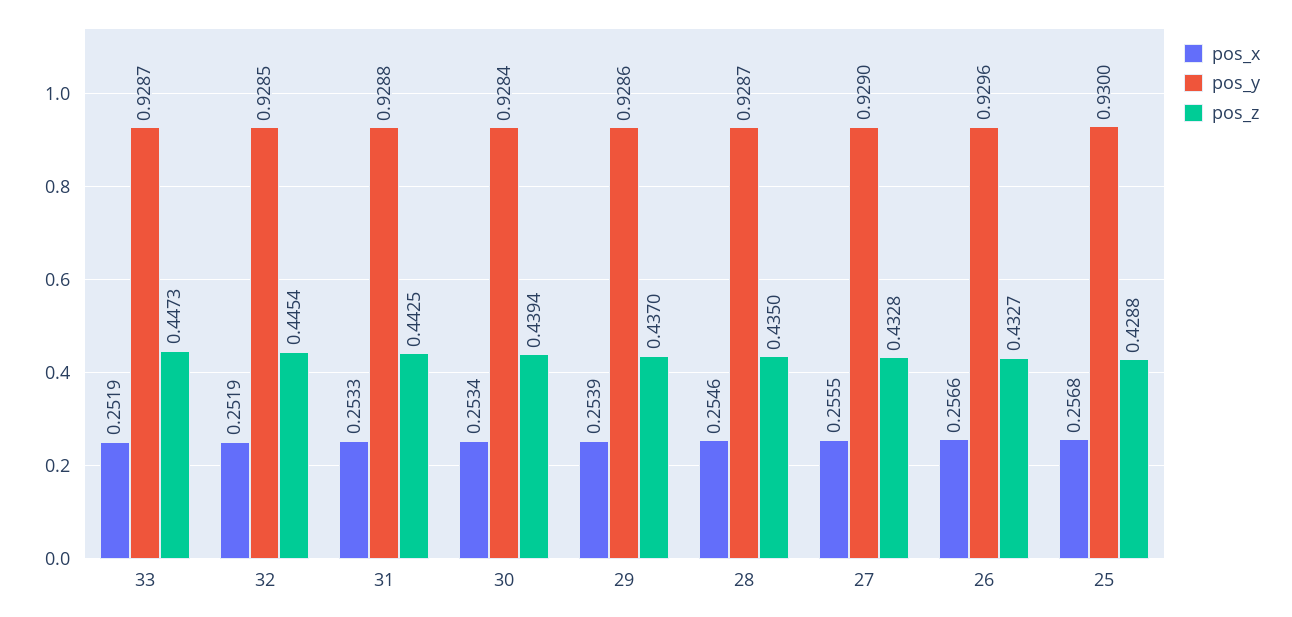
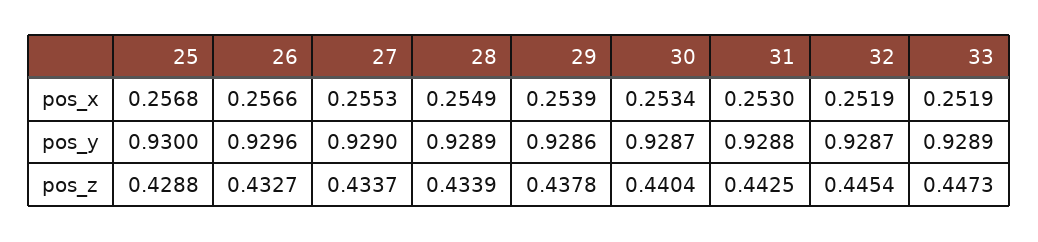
pos_y, 33: 0.9287 -> 0.9289
pos_y, 32: 0.9285 -> 0.9287
pos_x, 31: 0.2533 -> 0.253
pos_y, 30: 0.9284 -> 0.9287
pos_z, 30: 0.4394 -> 0.4404
pos_z, 29: 0.437 -> 0.4378
pos_x, 28: 0.2546 -> 0.2549
pos_y, 28: 0.9287 -> 0.9289
pos_z, 28: 0.435 -> 0.4339
pos_x, 27: 0.2555 -> 0.2553
pos_z, 27: 0.4328 -> 0.4337

